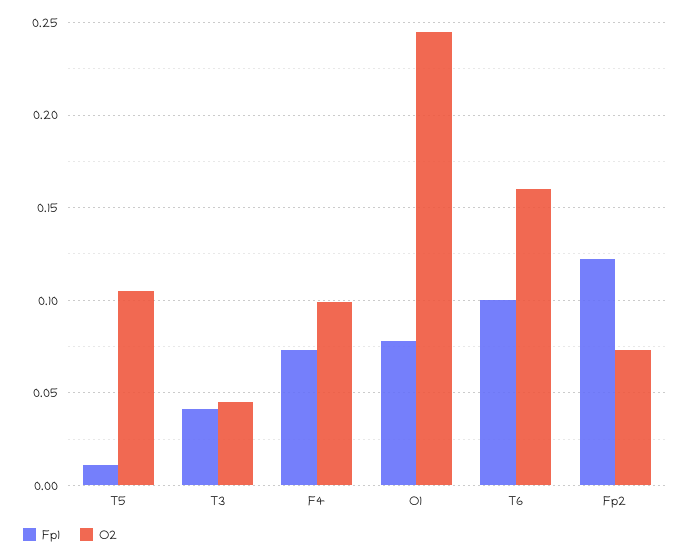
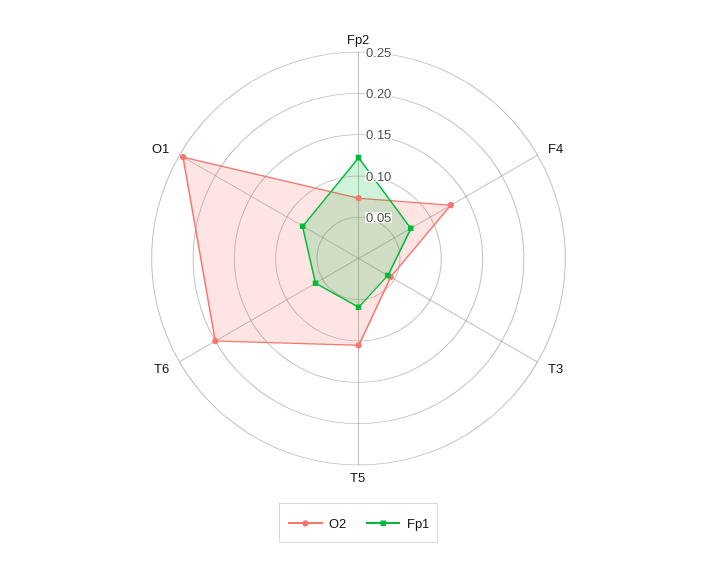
Fp1, T5: 0.01 -> 0.06
O2, F4: 0.1 -> 0.13
Fp1, T6: 0.1 -> 0.06
O2, T6: 0.16 -> 0.2

